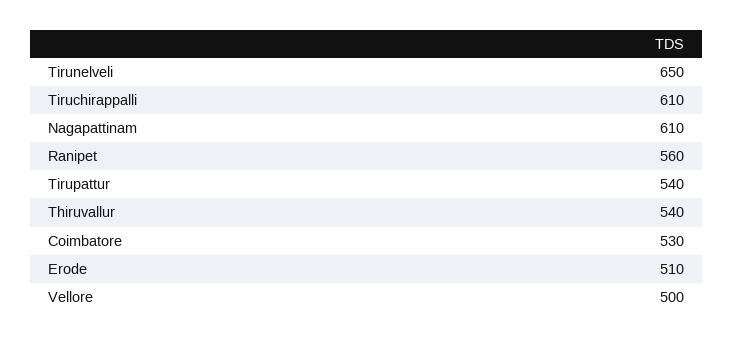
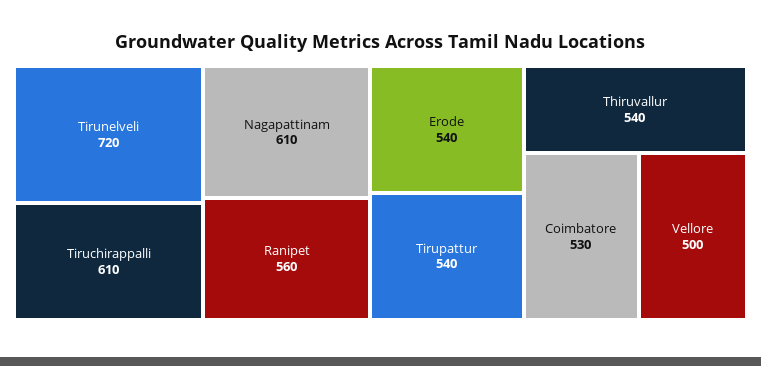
Tirunelveli: 650 -> 720
Erode: 510 -> 540

